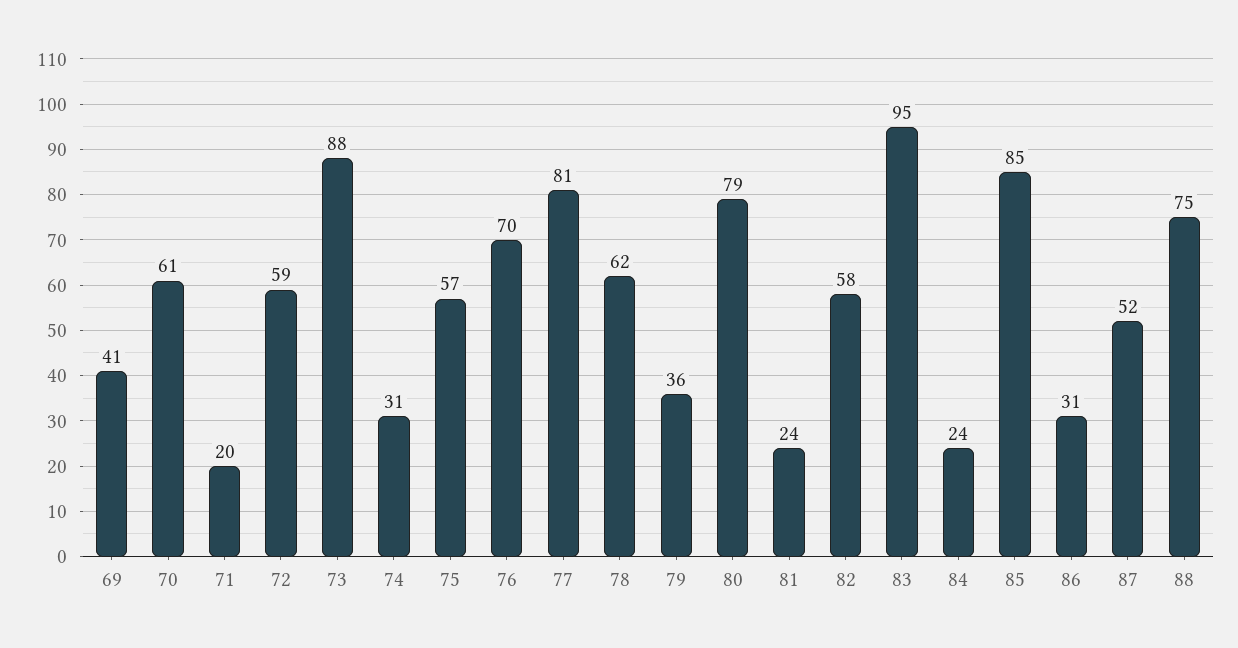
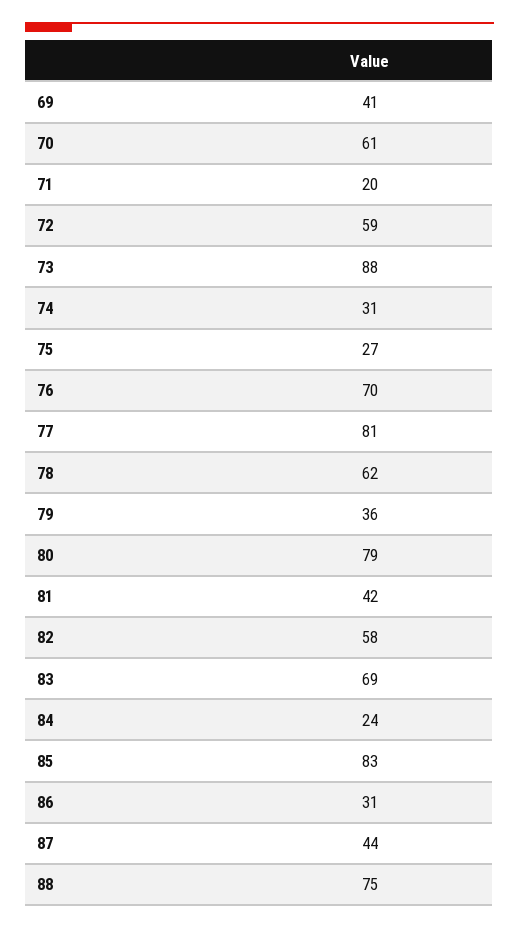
75: 57 -> 27
81: 24 -> 42
83: 95 -> 69
85: 85 -> 83
87: 52 -> 44

